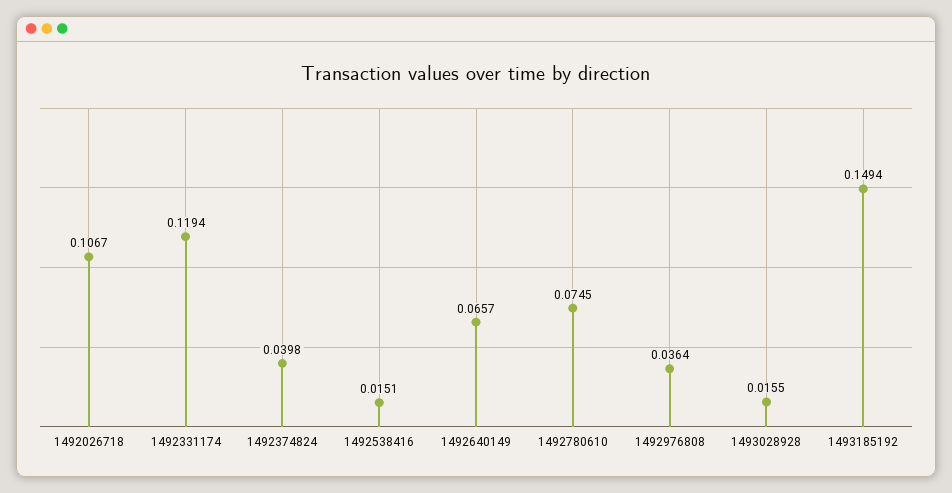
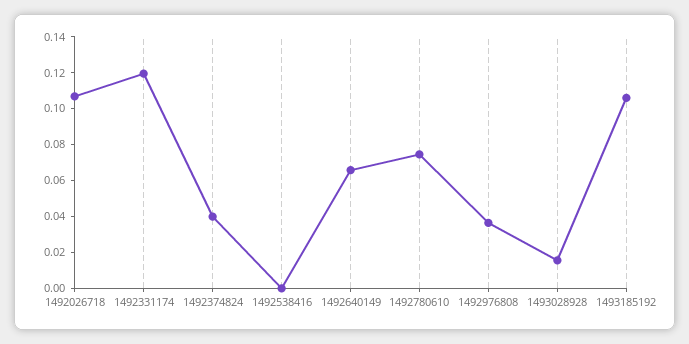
1492538416: 0.0151 -> 0
1493185192: 0.1494 -> 0.105

